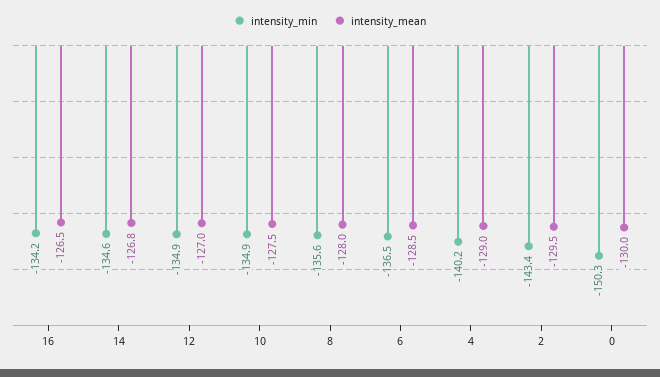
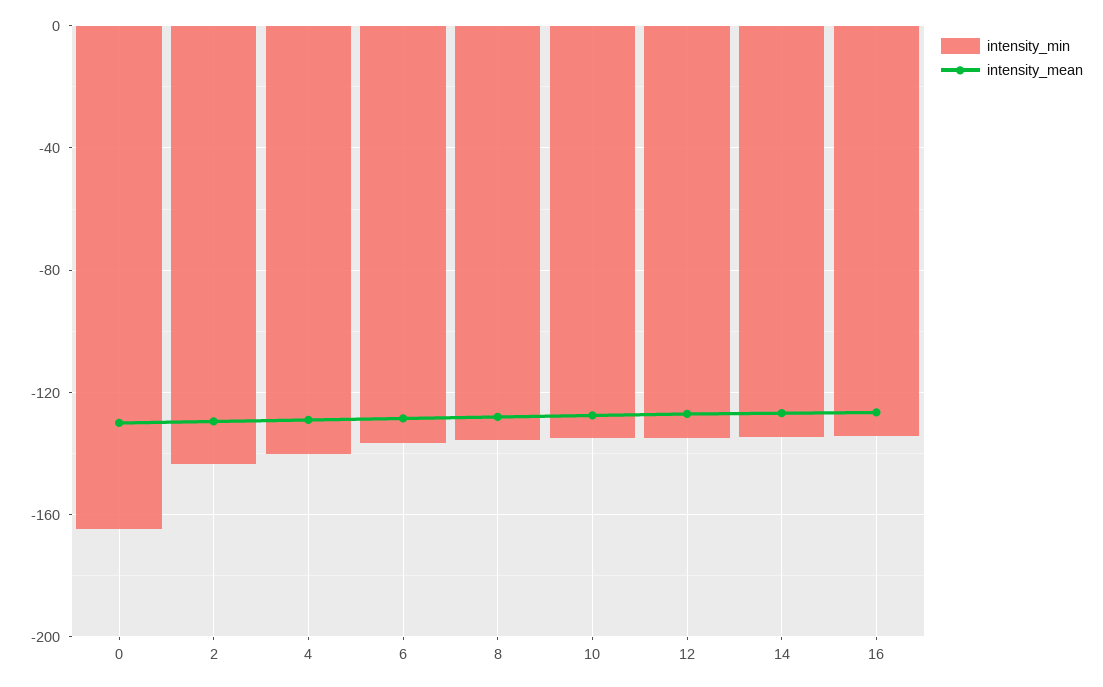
intensity_min, 0: -150.3 -> -165

